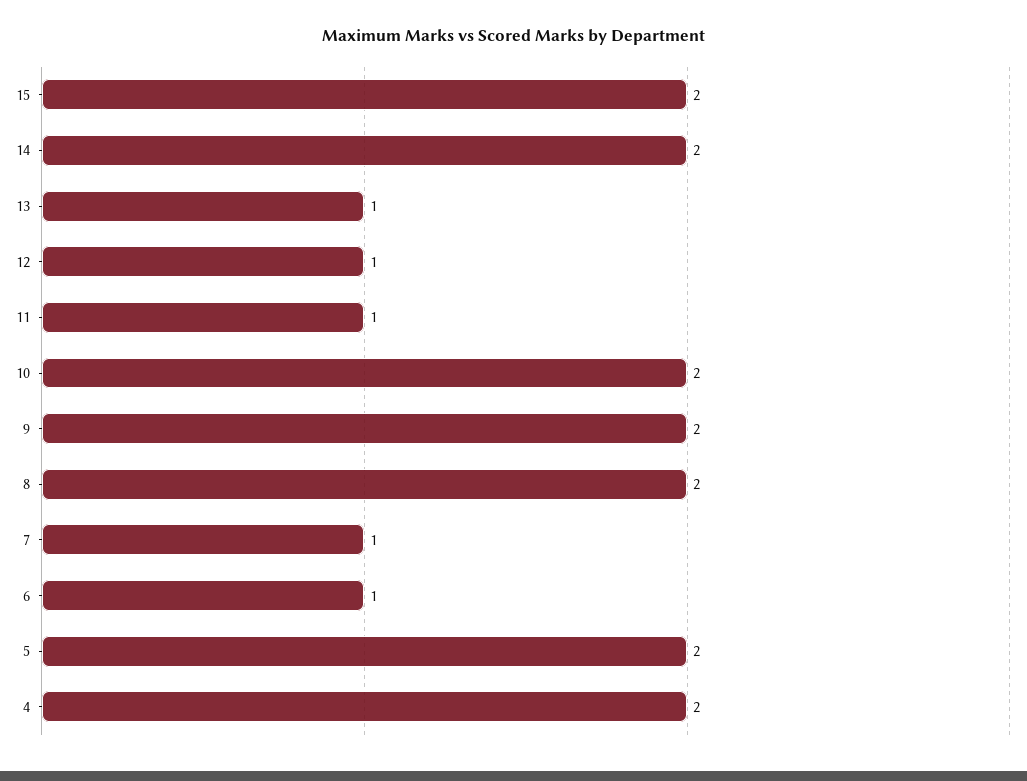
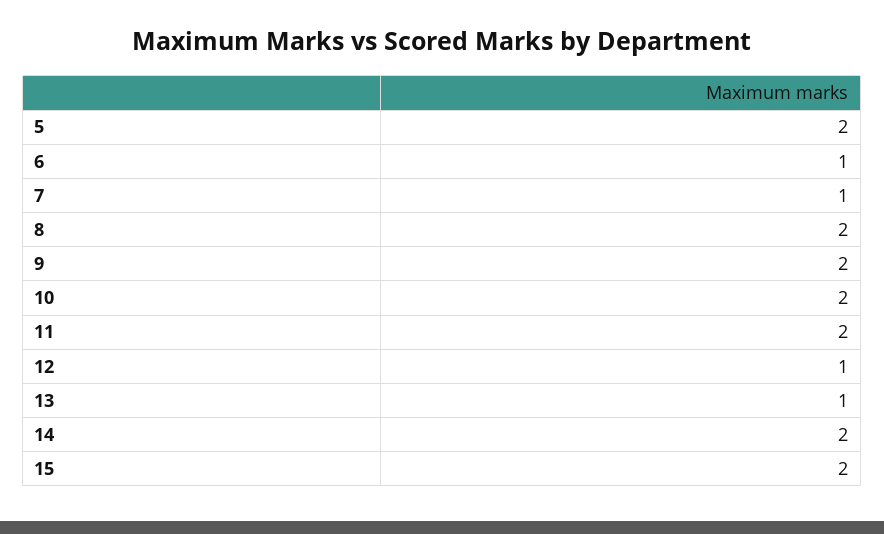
11: 1 -> 2
4: 2 -> none

